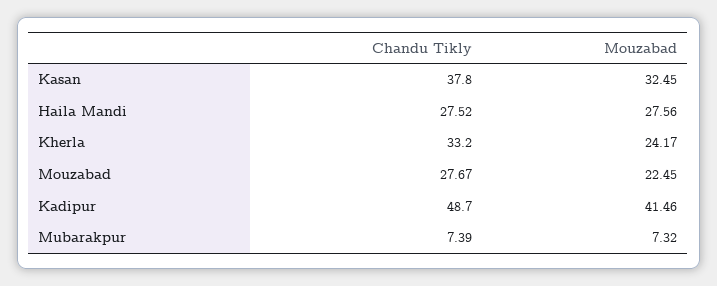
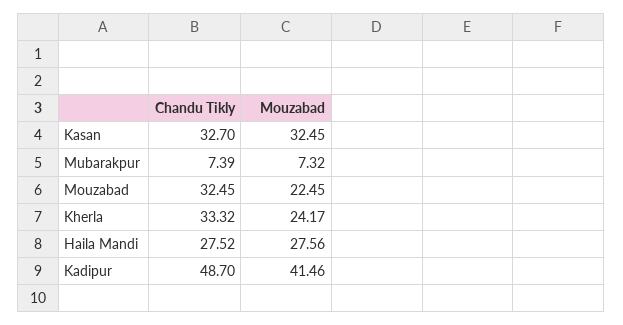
Chandu Tikly, Kasan: 37.8 -> 32.7
Chandu Tikly, Kherla: 33.2 -> 33.32
Chandu Tikly, Mouzabad: 27.67 -> 32.45

